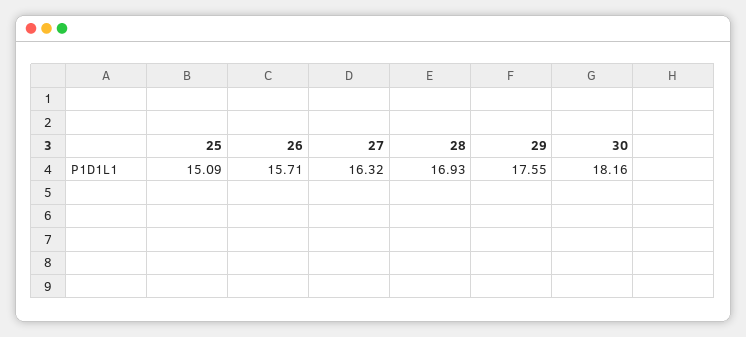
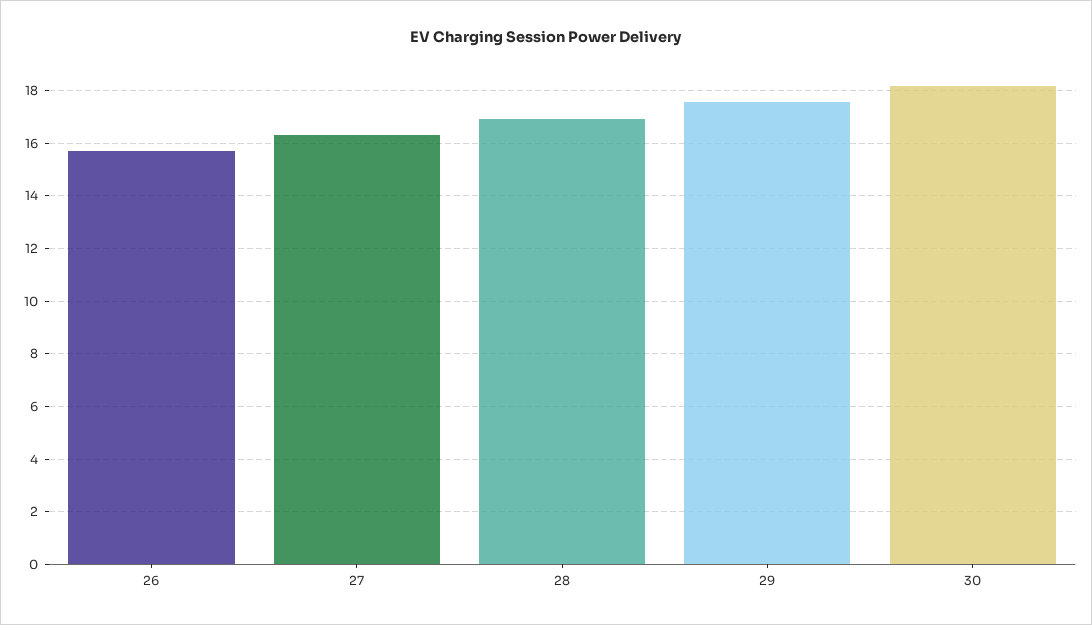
25: 15.09 -> none

